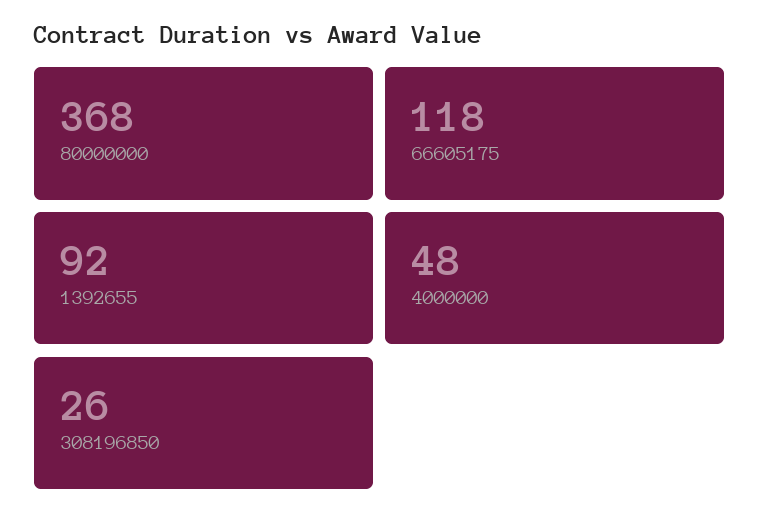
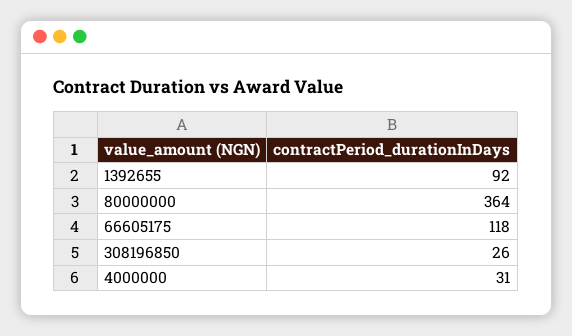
80000000: 368 -> 364
4000000: 48 -> 31

